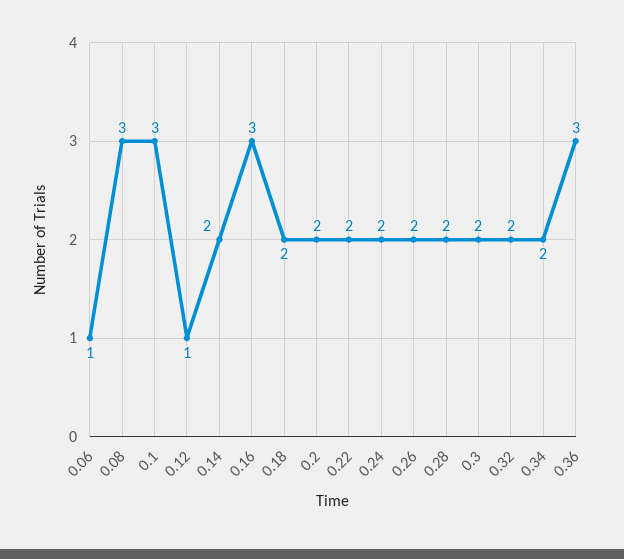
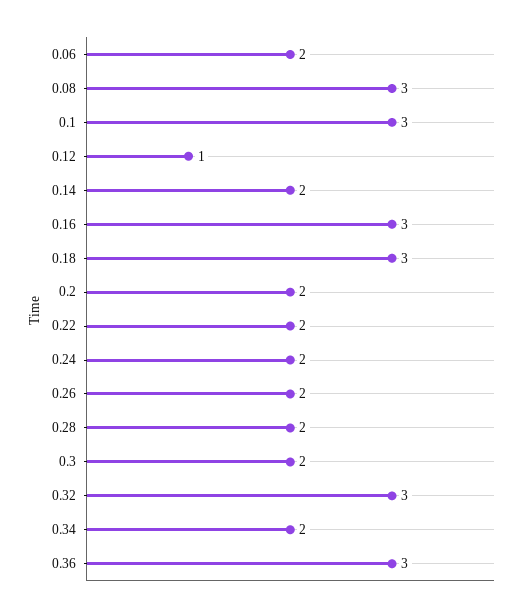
0.06: 1 -> 2
0.18: 2 -> 3
0.32: 2 -> 3

